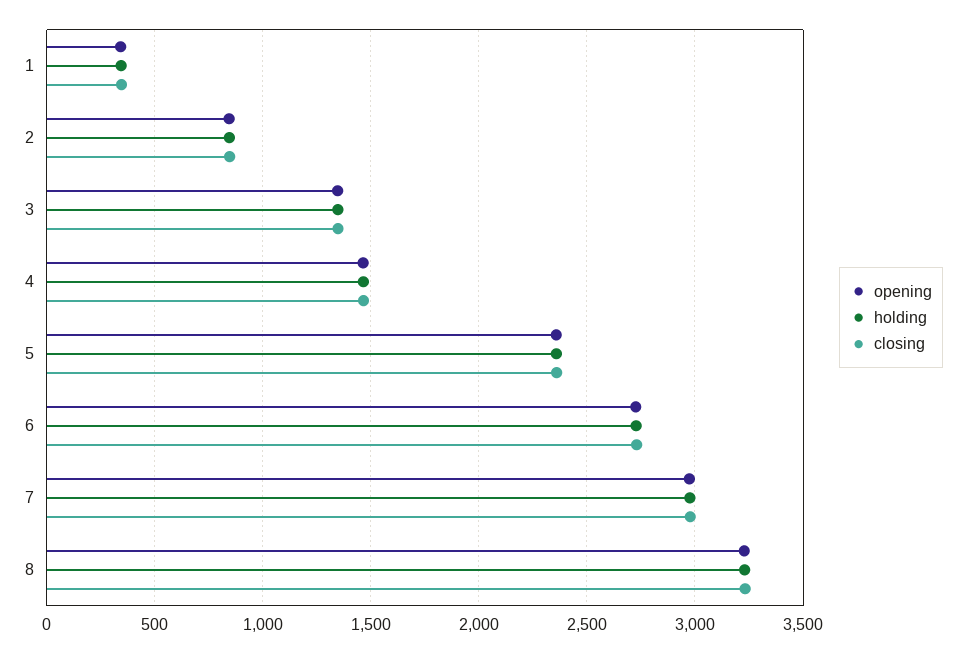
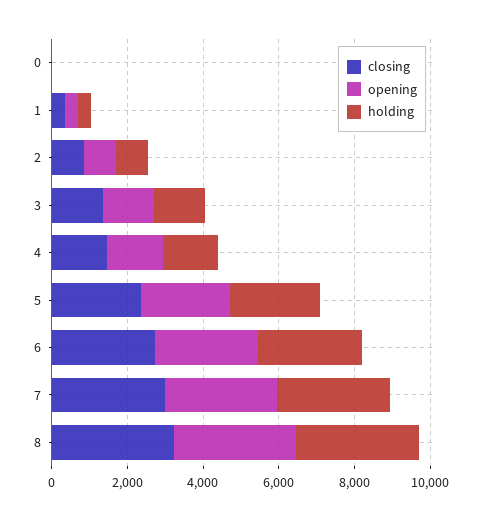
closing, 0: none -> 0
opening, 0: none -> 0
holding, 0: none -> 0

